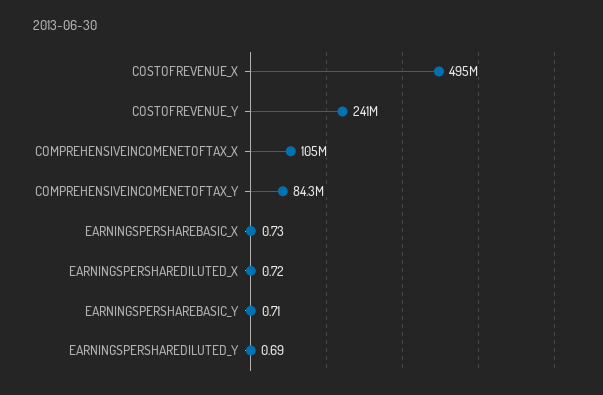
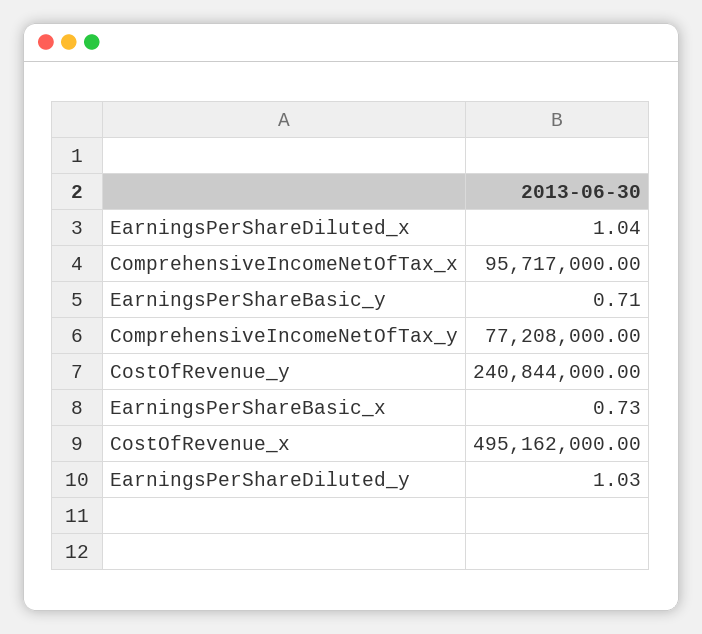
COMPREHENSIVEINCOMENETOFTAX_X: 105000000 -> 95717000
COMPREHENSIVEINCOMENETOFTAX_Y: 84300000 -> 77208000
EARNINGSPERSHAREDILUTED_X: 0.72 -> 1.04
EARNINGSPERSHAREDILUTED_Y: 0.69 -> 1.03

